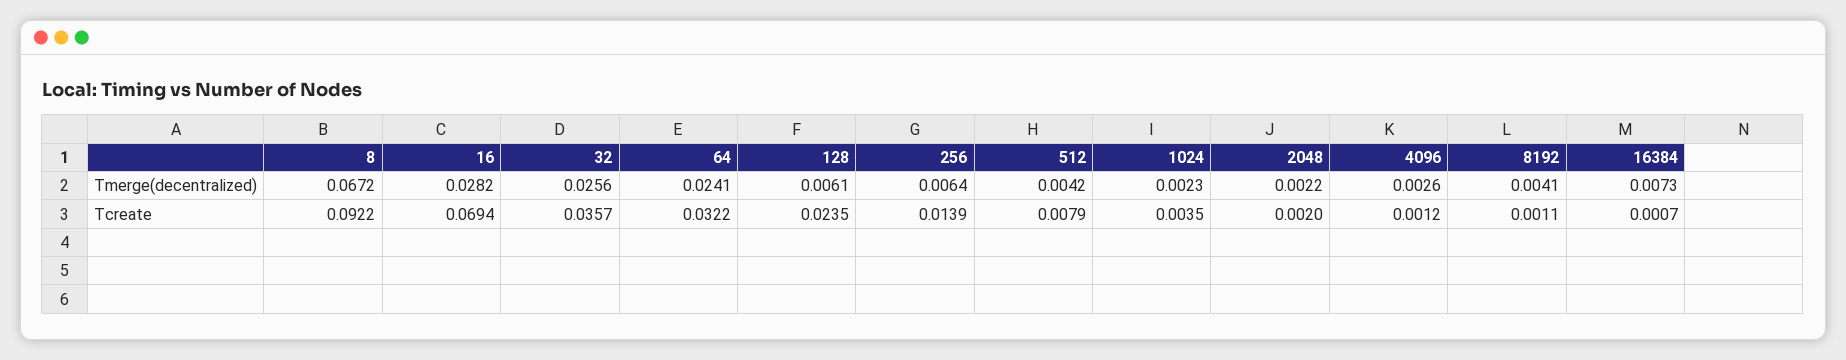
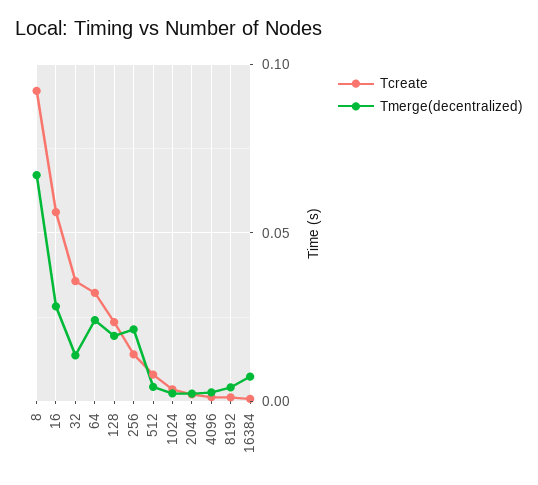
Tmerge(decentralized), 32: 0.0256 -> 0.015
Tmerge(decentralized), 128: 0.0061 -> 0.02
Tmerge(decentralized), 256: 0.0064 -> 0.02
Tcreate, 16: 0.0694 -> 0.055

